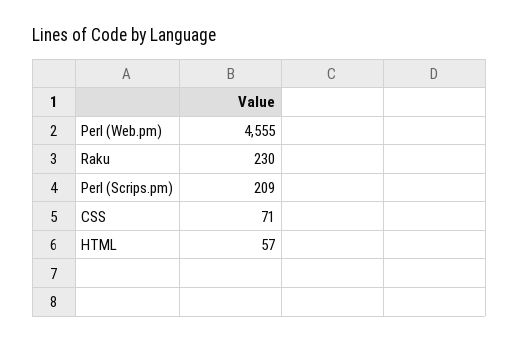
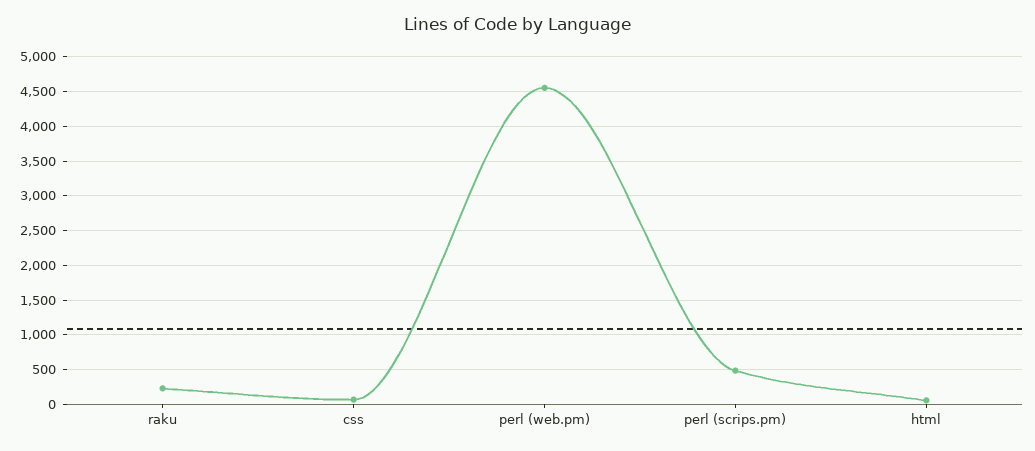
Perl (Scrips.pm): 209 -> 500

